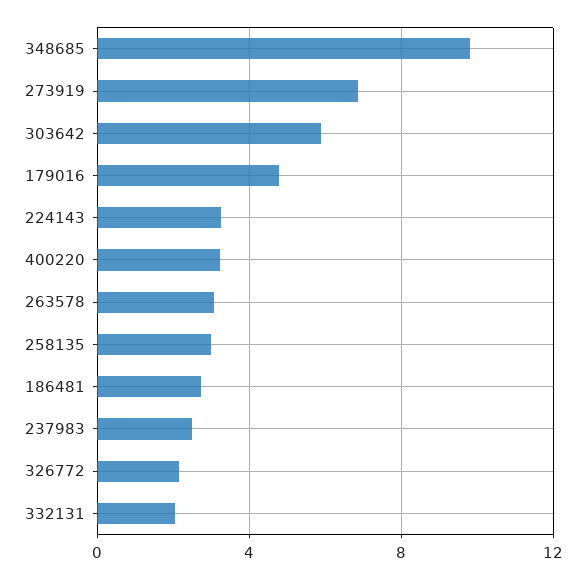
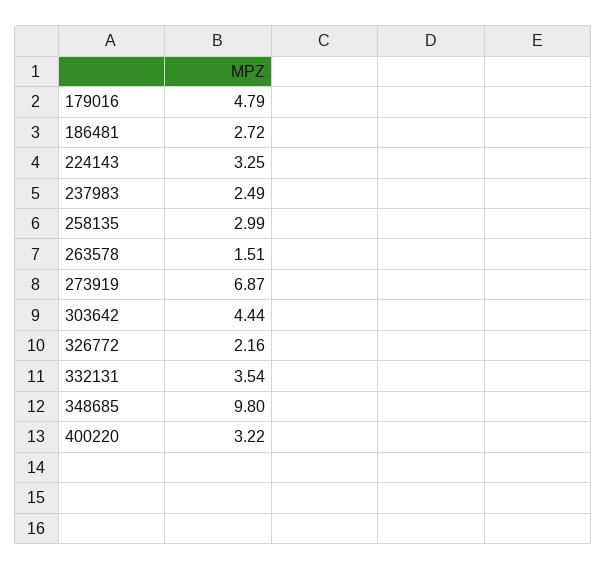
303642: 6 -> 4.44
263578: 3 -> 1.51
332131: 2 -> 3.54

